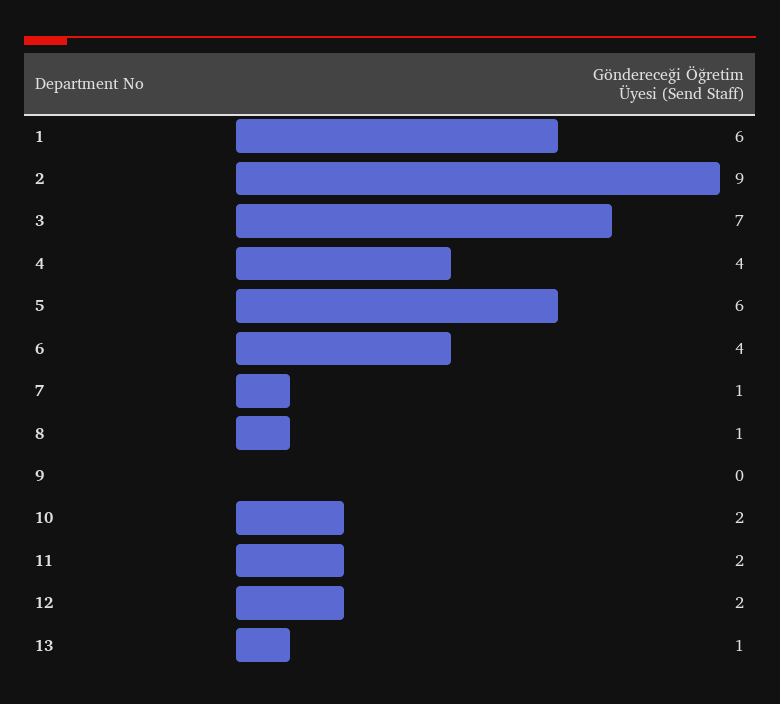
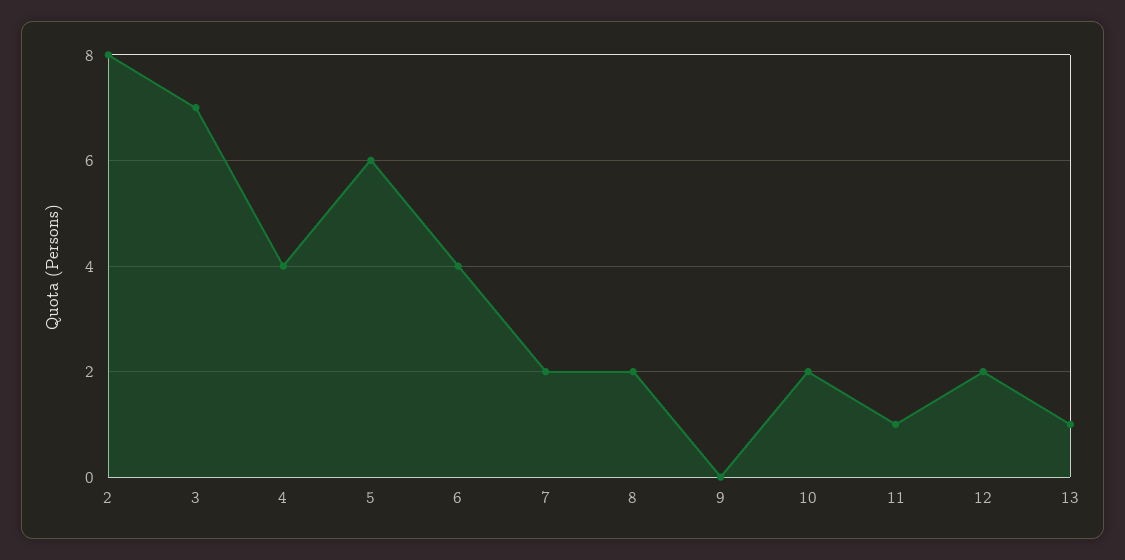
1: 6 -> none
2: 9 -> 8
7: 1 -> 2
8: 1 -> 2
11: 2 -> 1

